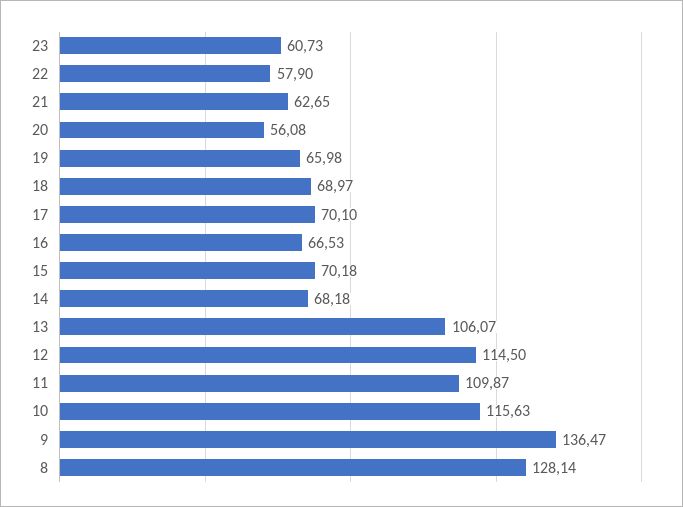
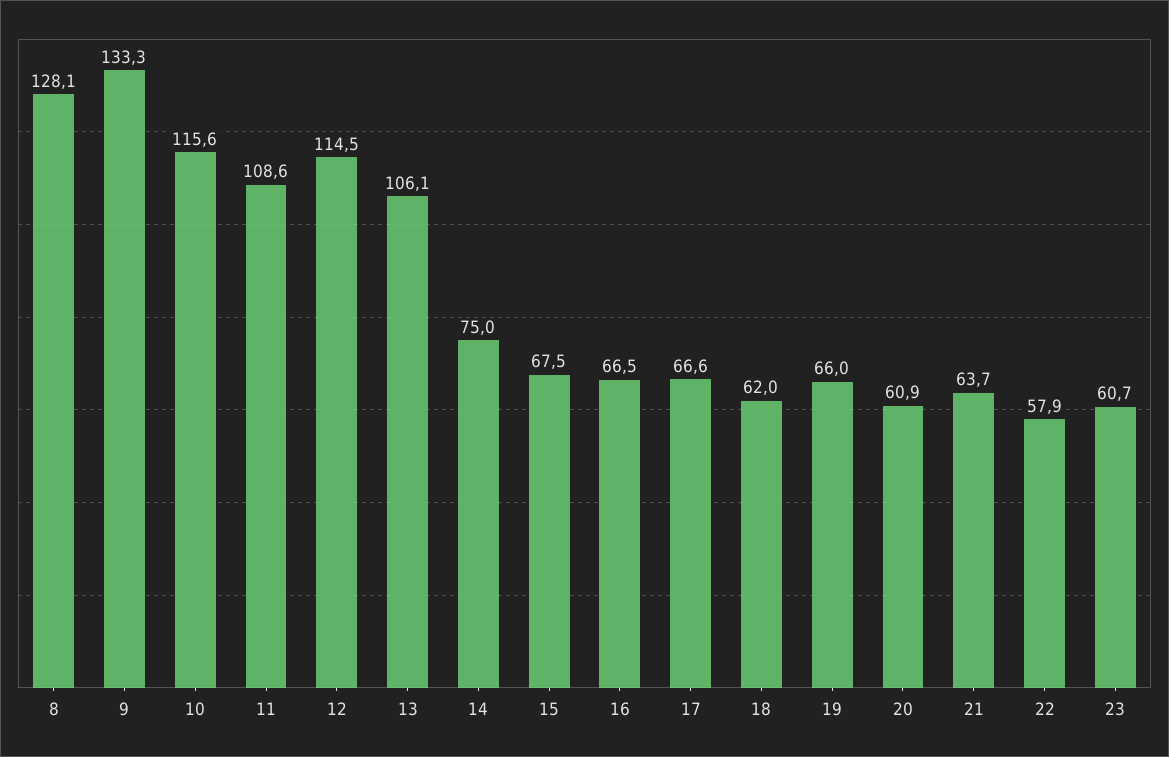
21: 62.65 -> 63.7
20: 56.08 -> 60.9
18: 68.97 -> 62
17: 70.1 -> 66.6
15: 70.18 -> 67.5
14: 68.18 -> 75
11: 109.87 -> 108.6
9: 136.47 -> 133.3

